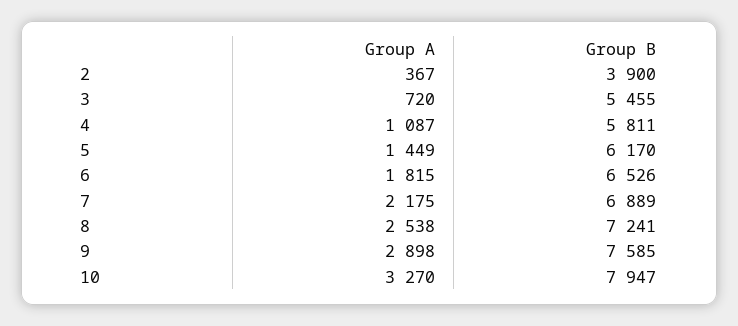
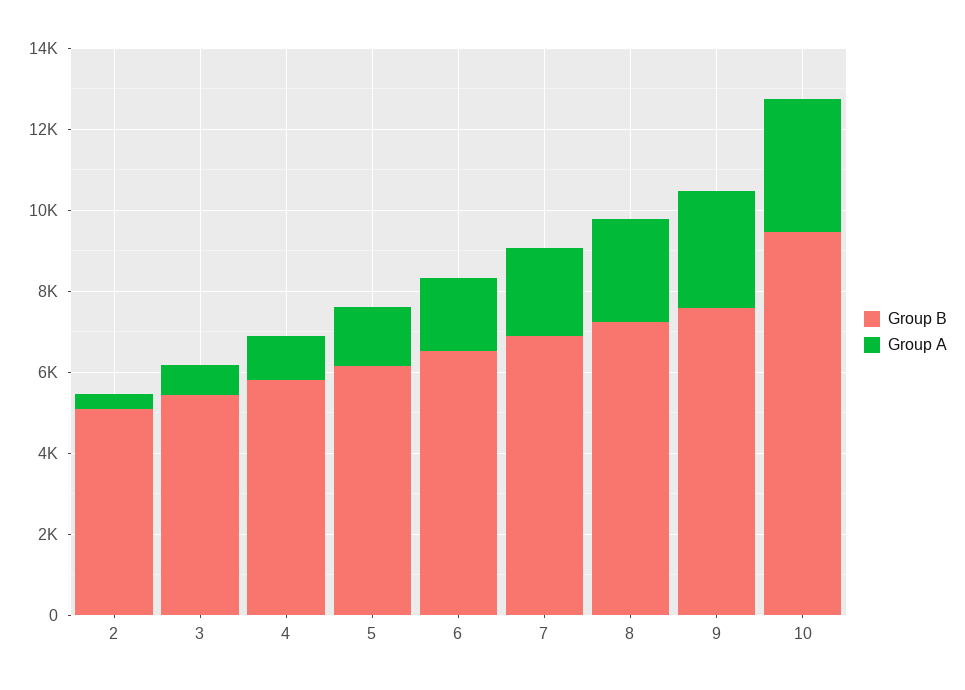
Group B, 2: 3900 -> 5000
Group B, 10: 7947 -> 9500

